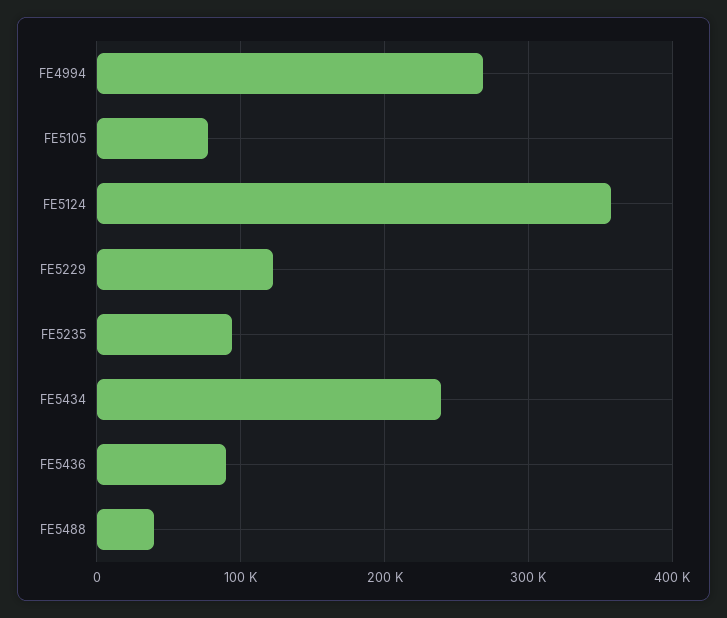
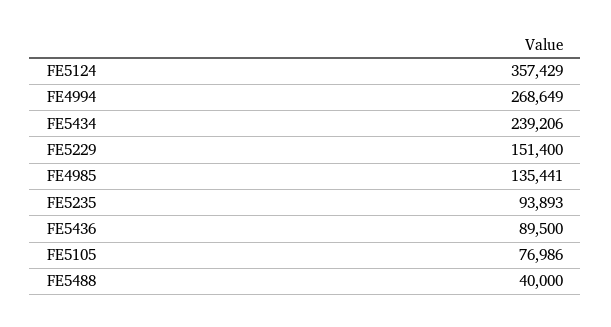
FE5229: 120000 -> 151400
FE4985: none -> 135441

